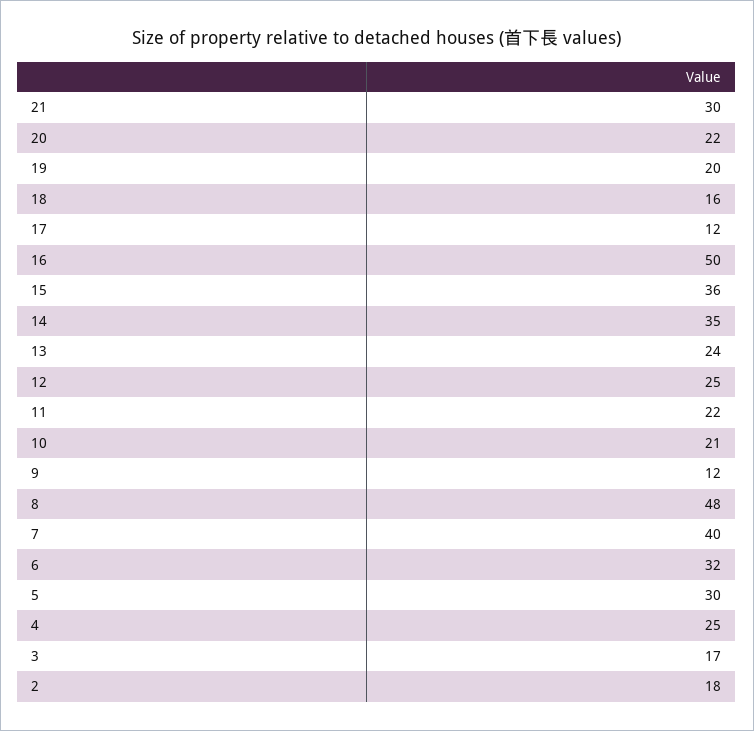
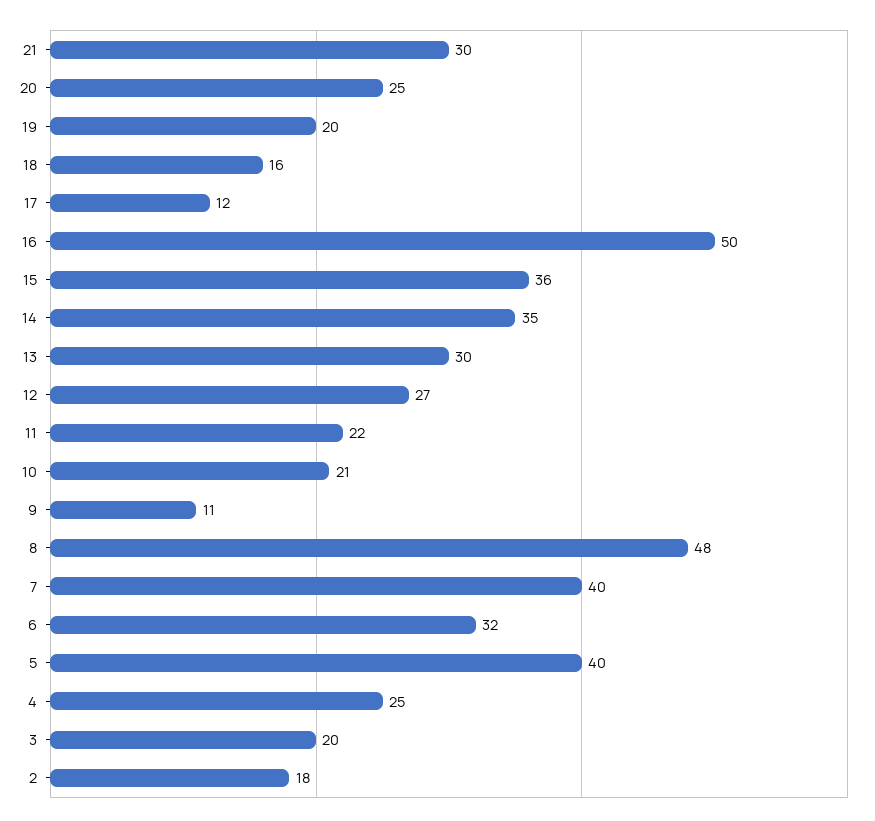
20: 22 -> 25
13: 24 -> 30
12: 25 -> 27
9: 12 -> 11
5: 30 -> 40
3: 17 -> 20

